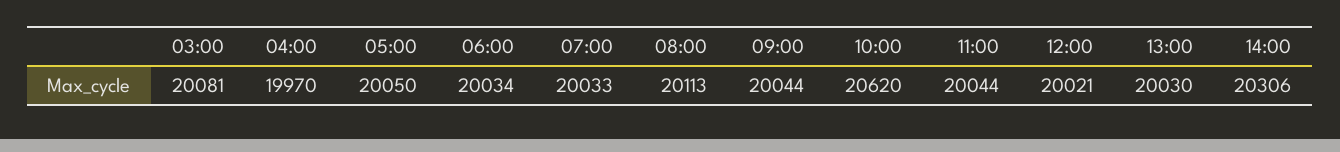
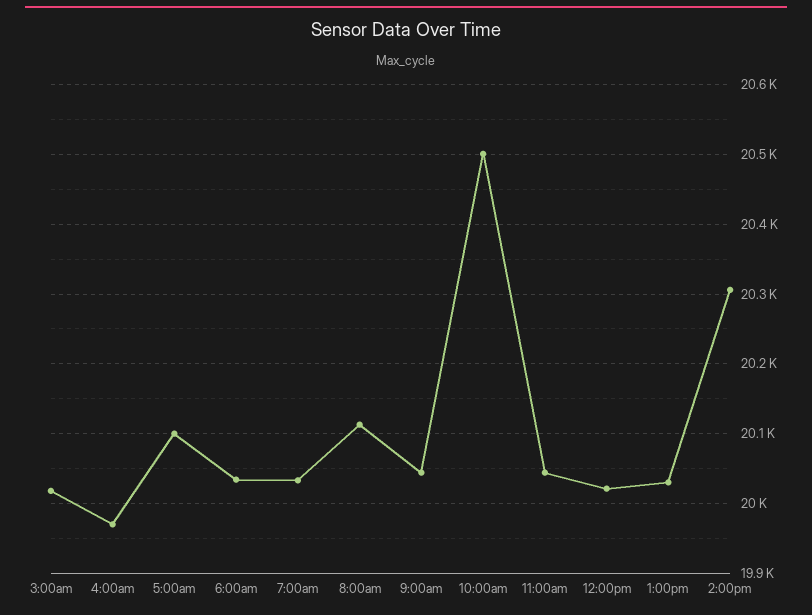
03:00: 20081 -> 20020
05:00: 20050 -> 20100
10:00: 20620 -> 20500

